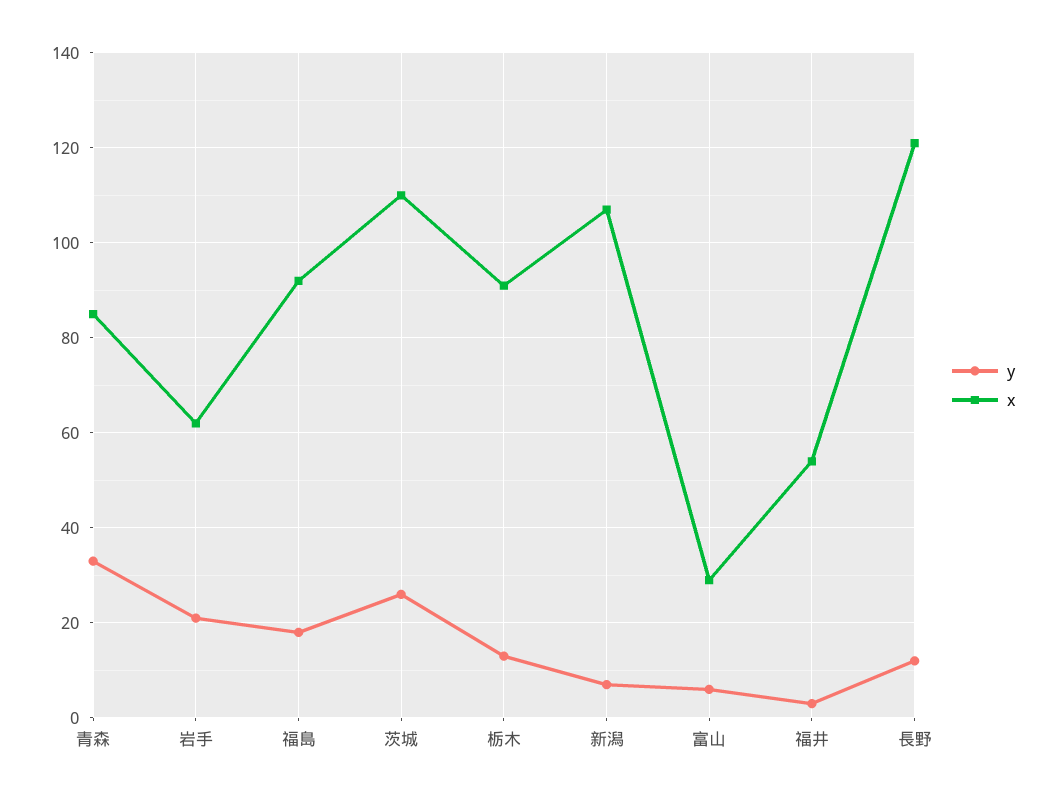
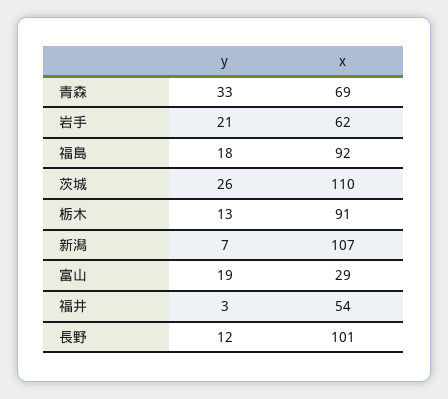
x, 青森: 85 -> 69
y, 富山: 5 -> 19
x, 長野: 120 -> 101

